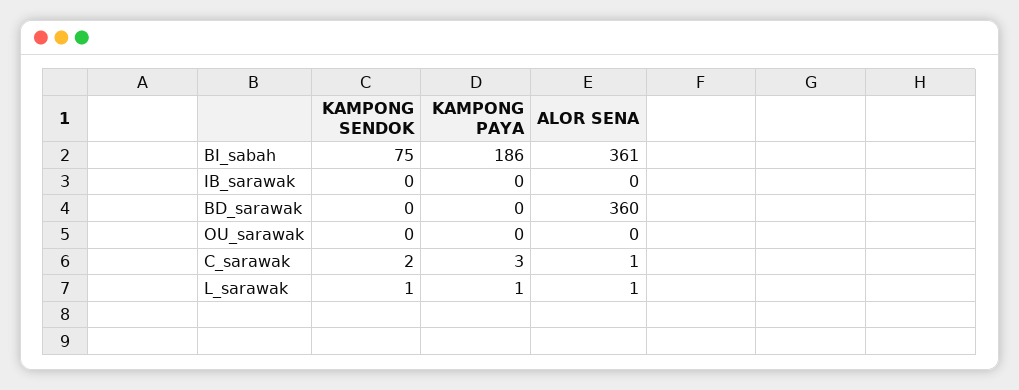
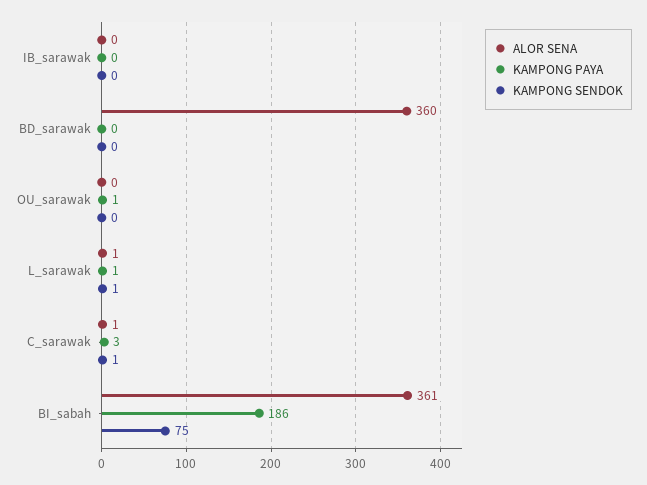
KAMPONG PAYA, OU_sarawak: 0 -> 1
KAMPONG SENDOK, C_sarawak: 2 -> 1

